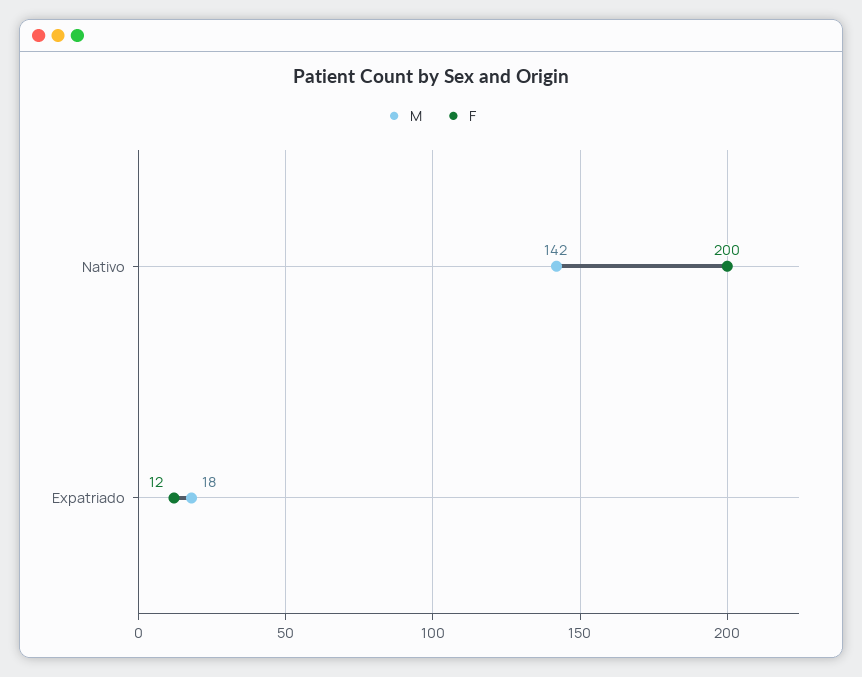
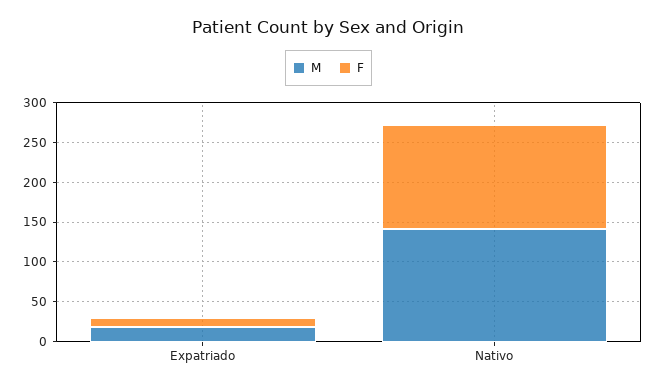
F, Nativo: 200 -> 125

